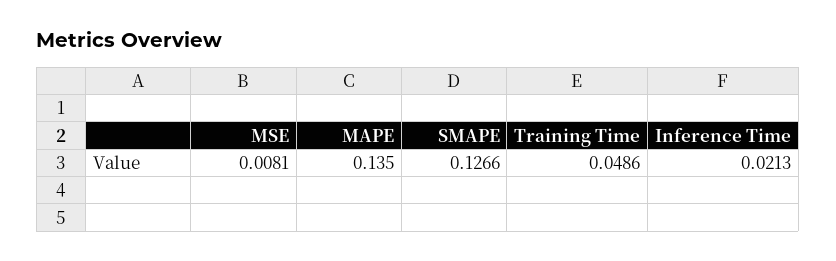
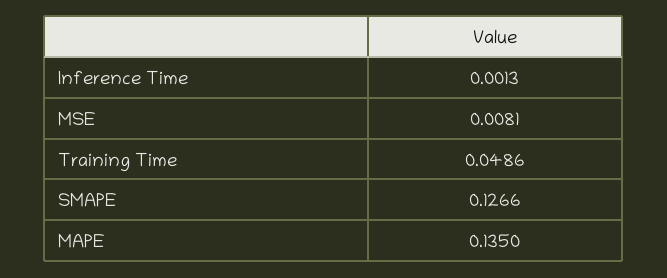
Inference Time: 0.0213 -> 0.0013

